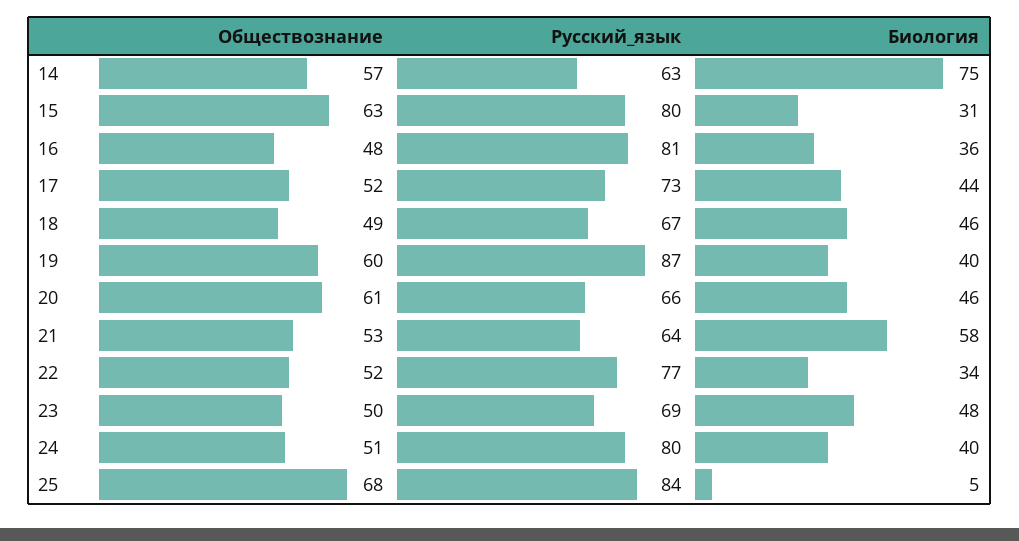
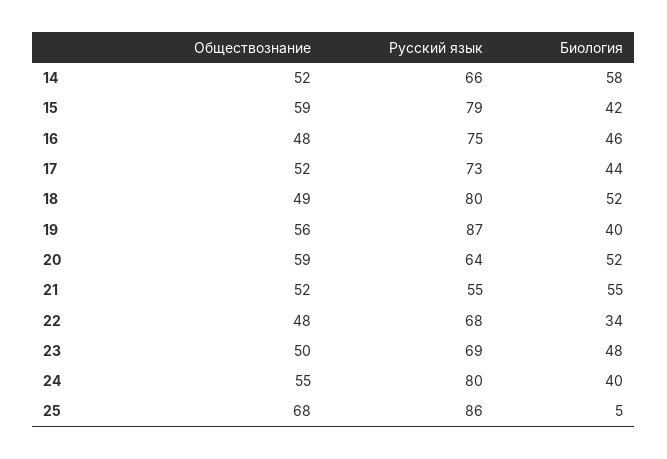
Обществознание, 14: 57 -> 52
Русский_язык, 14: 63 -> 66
Биология, 14: 75 -> 58
Обществознание, 15: 63 -> 59
Русский_язык, 15: 80 -> 79
Биология, 15: 31 -> 42
Русский_язык, 16: 81 -> 75
Биология, 16: 36 -> 46
Русский_язык, 18: 67 -> 80
Биология, 18: 46 -> 52
Обществознание, 19: 60 -> 56
Обществознание, 20: 61 -> 59
Русский_язык, 20: 66 -> 64
Биология, 20: 46 -> 52
Обществознание, 21: 53 -> 52
Русский_язык, 21: 64 -> 55
Биология, 21: 58 -> 55
Обществознание, 22: 52 -> 48
Русский_язык, 22: 77 -> 68
Обществознание, 24: 51 -> 55
Русский_язык, 25: 84 -> 86

